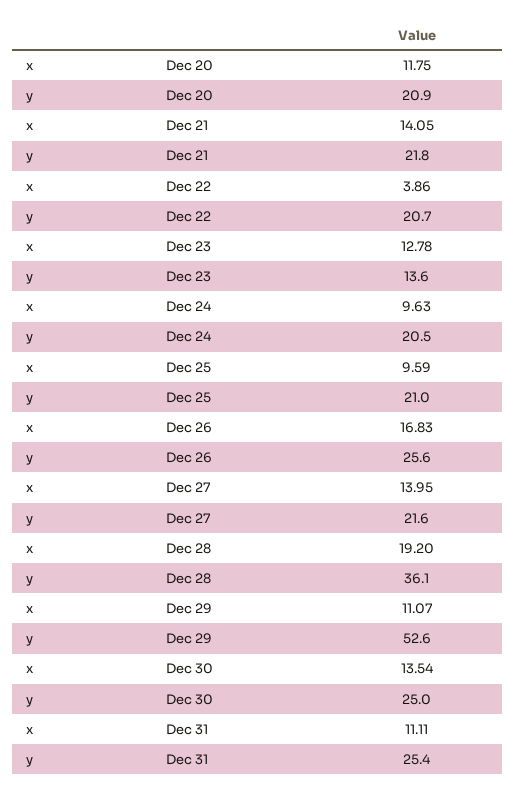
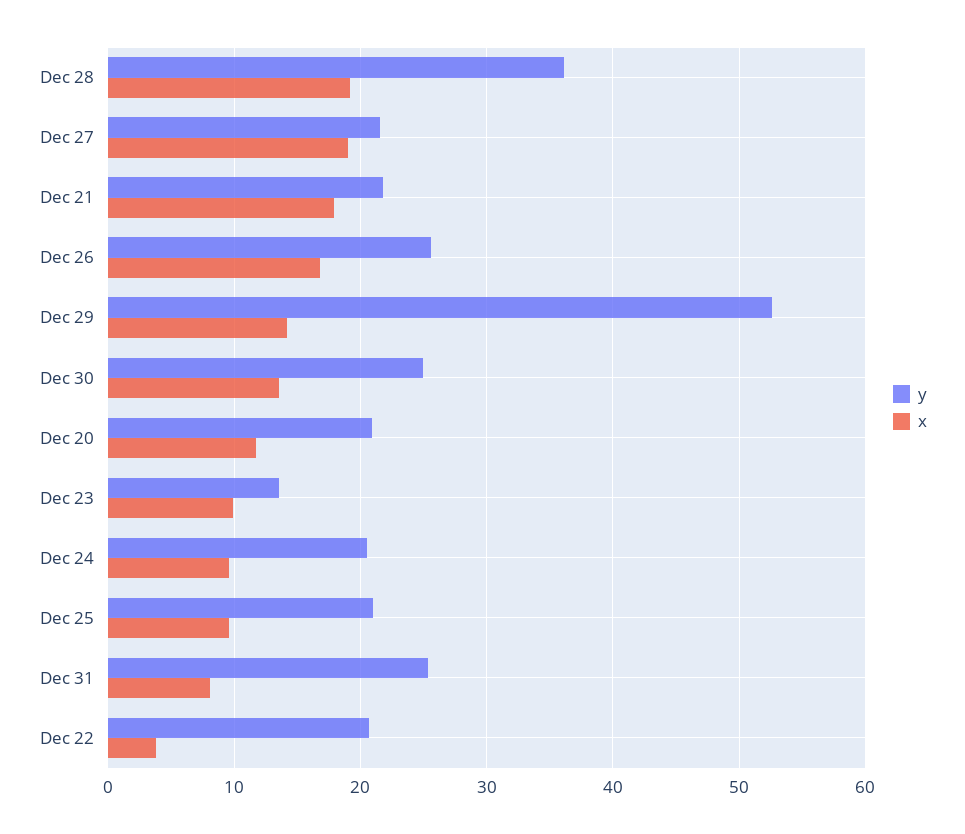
x, Dec 21: 14.05 -> 18
x, Dec 23: 12.78 -> 10
x, Dec 27: 13.95 -> 19
x, Dec 29: 11.07 -> 14
x, Dec 31: 11.11 -> 8

